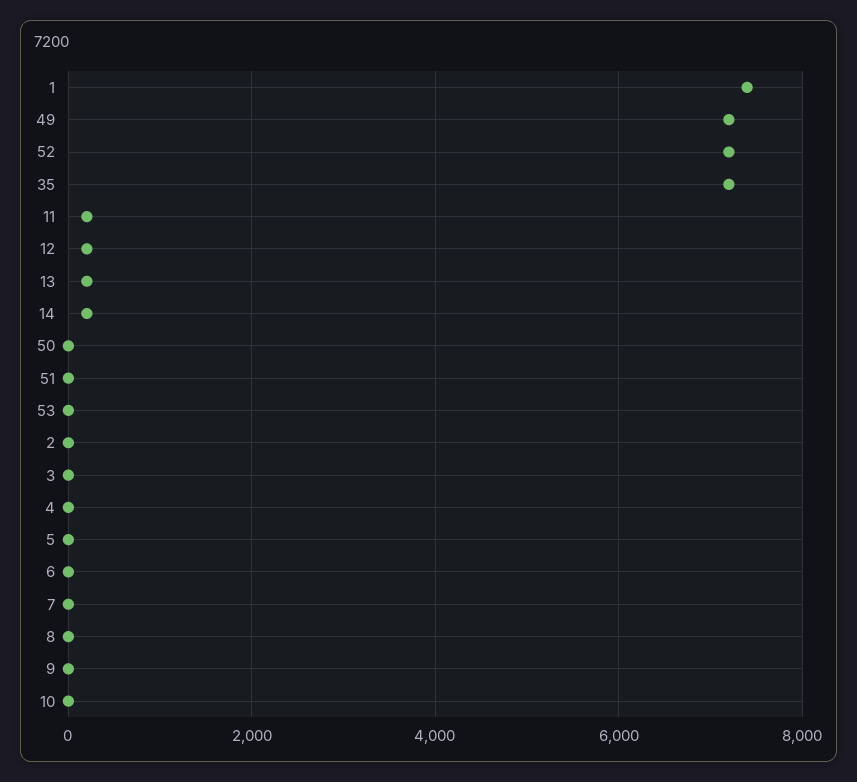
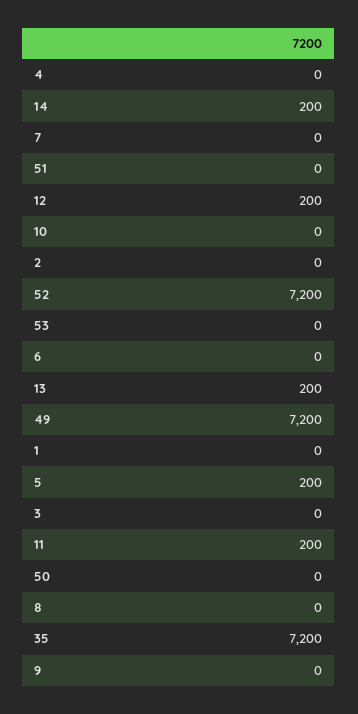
1: 7400 -> 0
5: 0 -> 200

